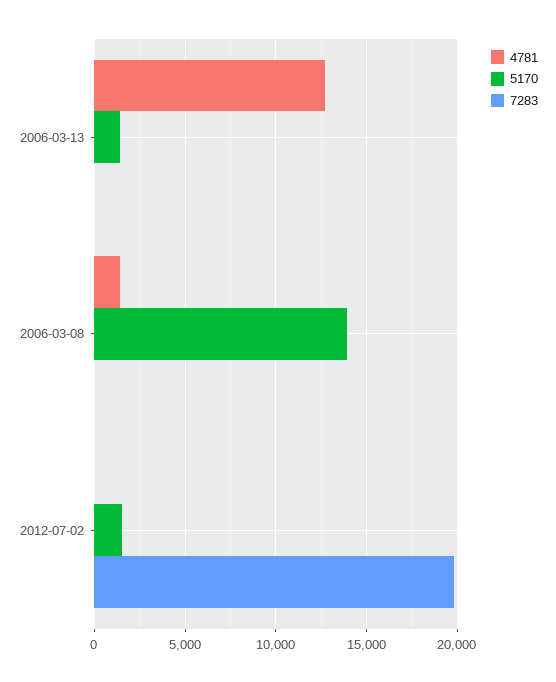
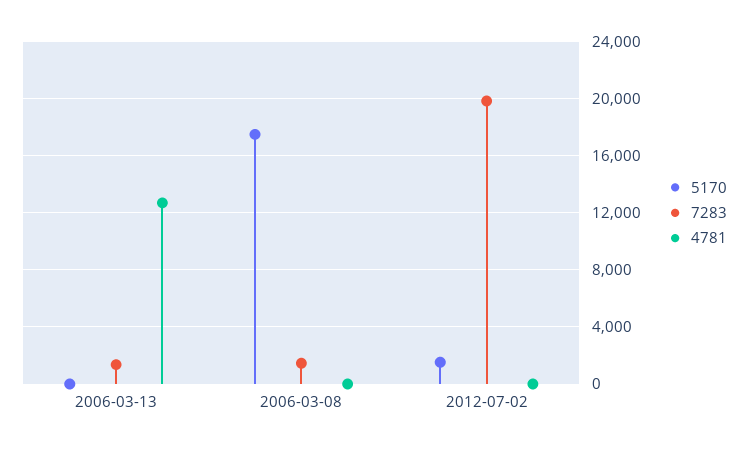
5170, 2006-03-13: 1500 -> 0
7283, 2006-03-13: 0 -> 1500
4781, 2006-03-08: 1500 -> 0
5170, 2006-03-08: 14000 -> 17500
7283, 2006-03-08: 0 -> 1500

